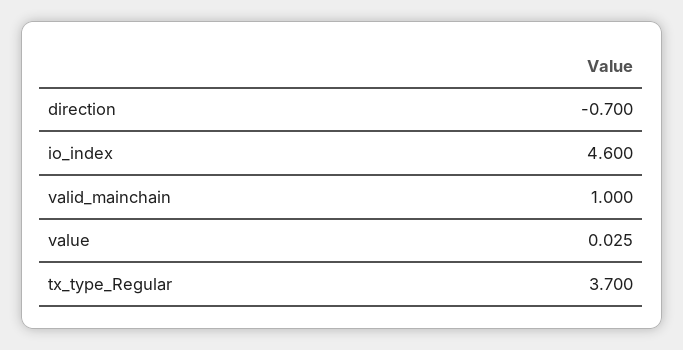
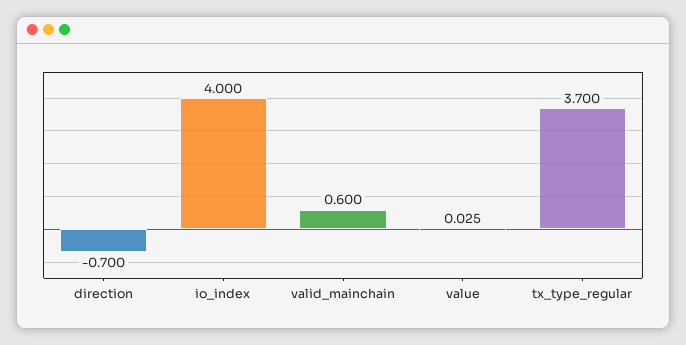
io_index: 4.6 -> 4
valid_mainchain: 1 -> 0.6

